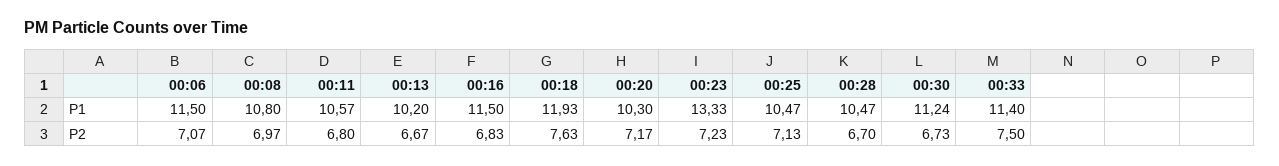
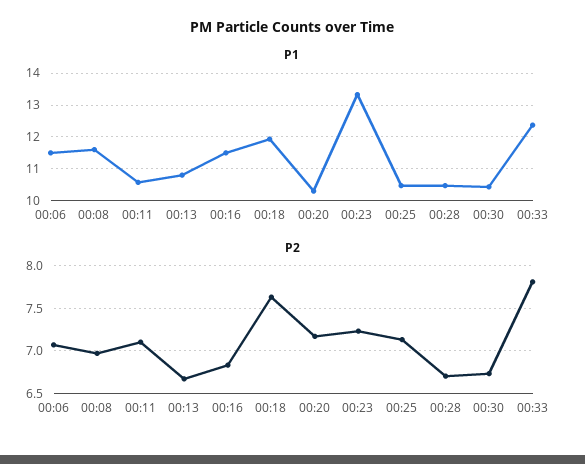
P1, 00:08: 10.8 -> 11.6
P1, 00:13: 10.2 -> 10.8
P1, 00:30: 11.24 -> 10.4
P1, 00:33: 11.4 -> 12.4
P2, 00:11: 6.8 -> 7.1
P2, 00:33: 7.5 -> 7.8

